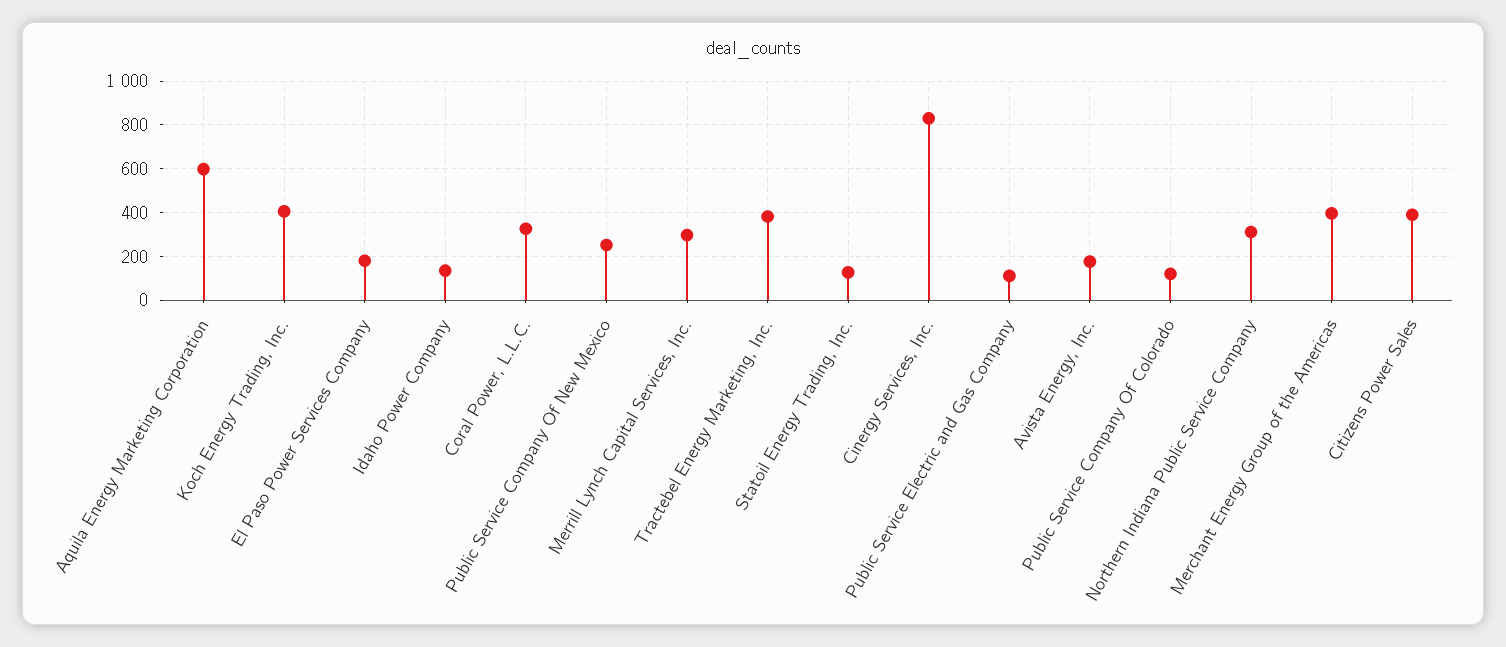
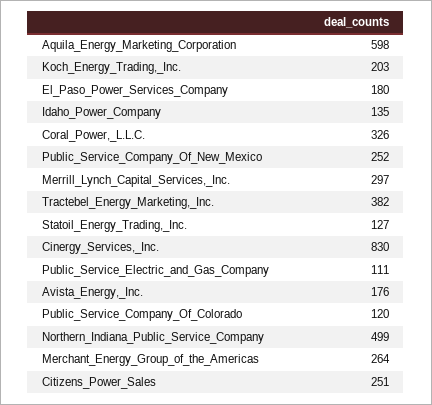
Koch Energy Trading, Inc.: 400 -> 203
Northern Indiana Public Service Company: 300 -> 499
Merchant Energy Group of the Americas: 400 -> 264
Citizens Power Sales: 400 -> 251

